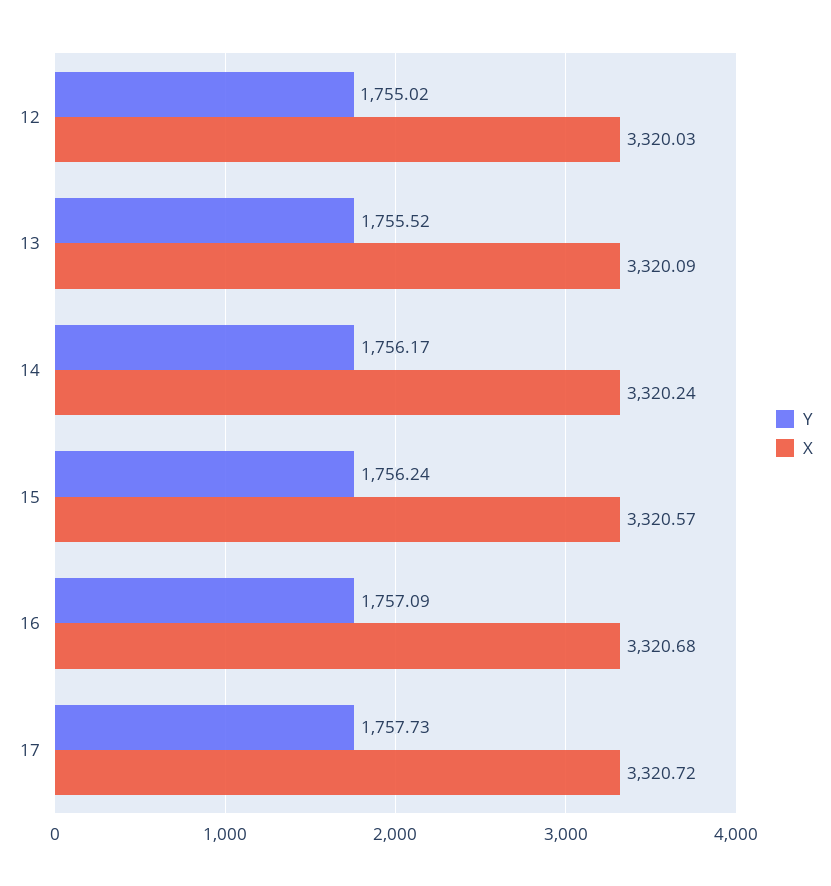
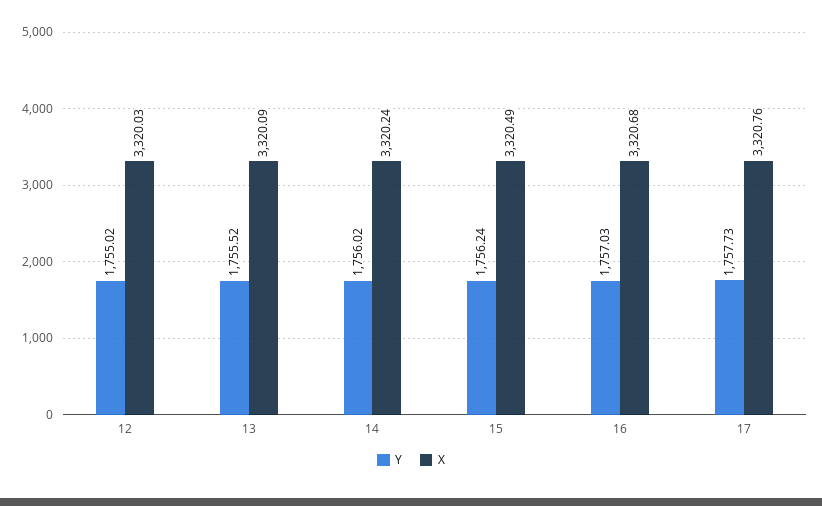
Y, 14: 1756.17 -> 1756.02
X, 15: 3320.57 -> 3320.49
Y, 16: 1757.09 -> 1757.03
X, 17: 3320.72 -> 3320.76

